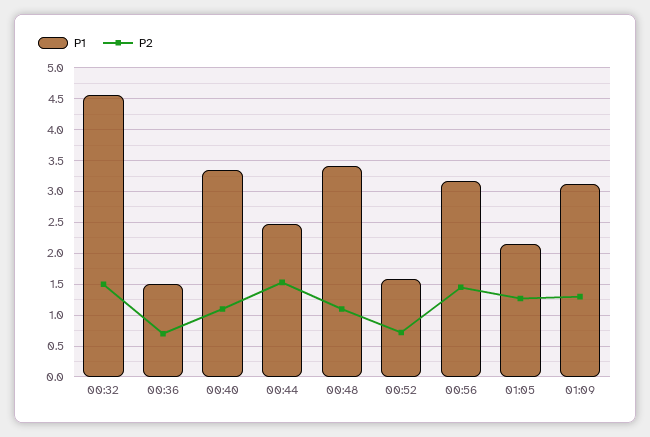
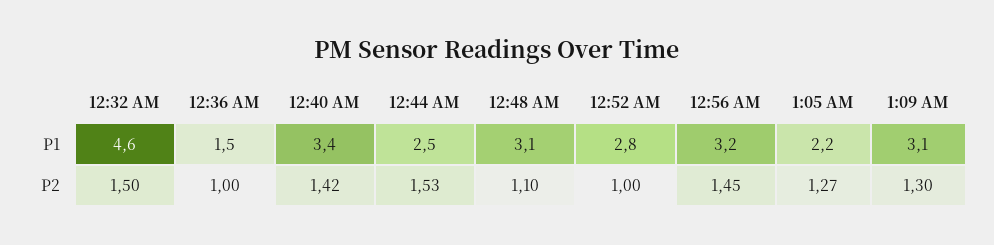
P2, 00:36: 0.7 -> 1
P2, 00:40: 1.1 -> 1.42
P1, 00:48: 3.4 -> 3.1
P1, 00:52: 1.6 -> 2.8
P2, 00:52: 0.7 -> 1

